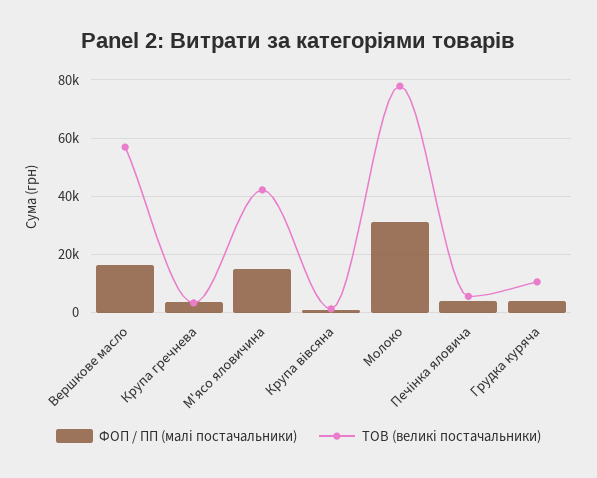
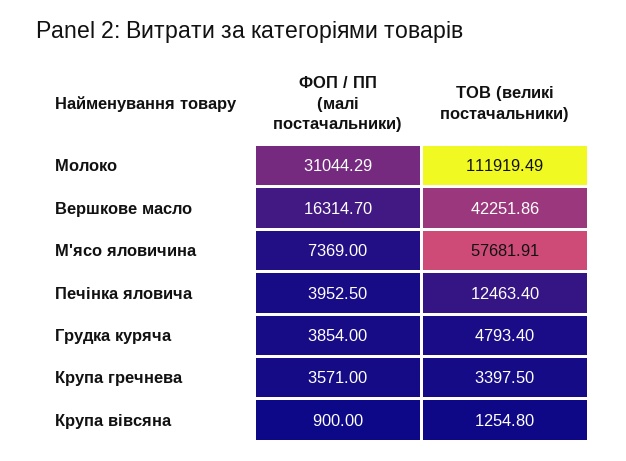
ТОВ (великі постачальники), Вершкове масло: 57500 -> 42251.86
ФОП / ПП (малі постачальники), М'ясо яловичина: 15000 -> 7369
ТОВ (великі постачальники), М'ясо яловичина: 42500 -> 57681.91
ТОВ (великі постачальники), Молоко: 77500 -> 111919.49
ТОВ (великі постачальники), Печінка яловича: 5000 -> 12463.4
ТОВ (великі постачальники), Грудка куряча: 10000 -> 4793.4

